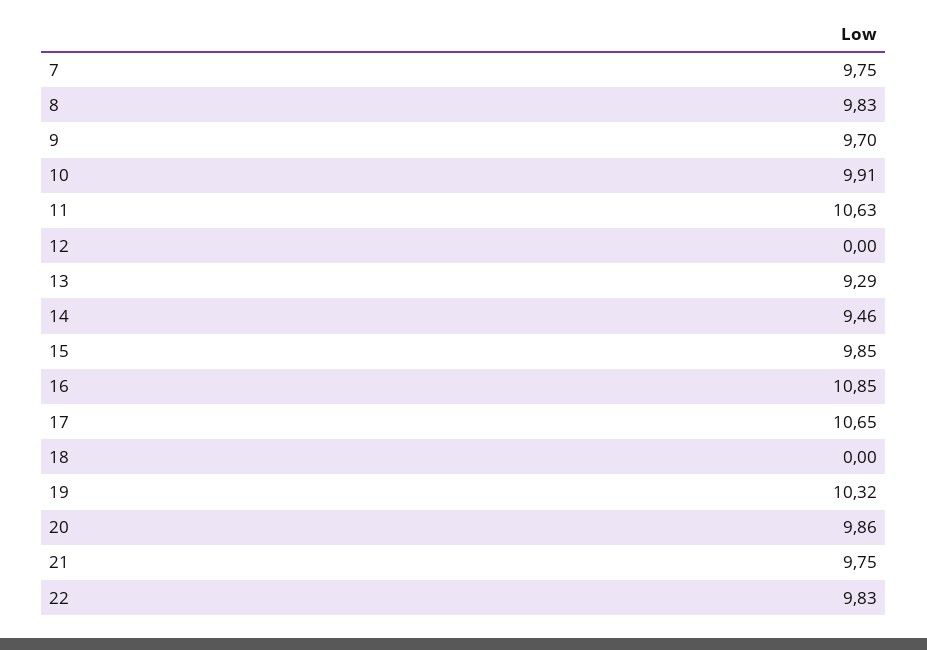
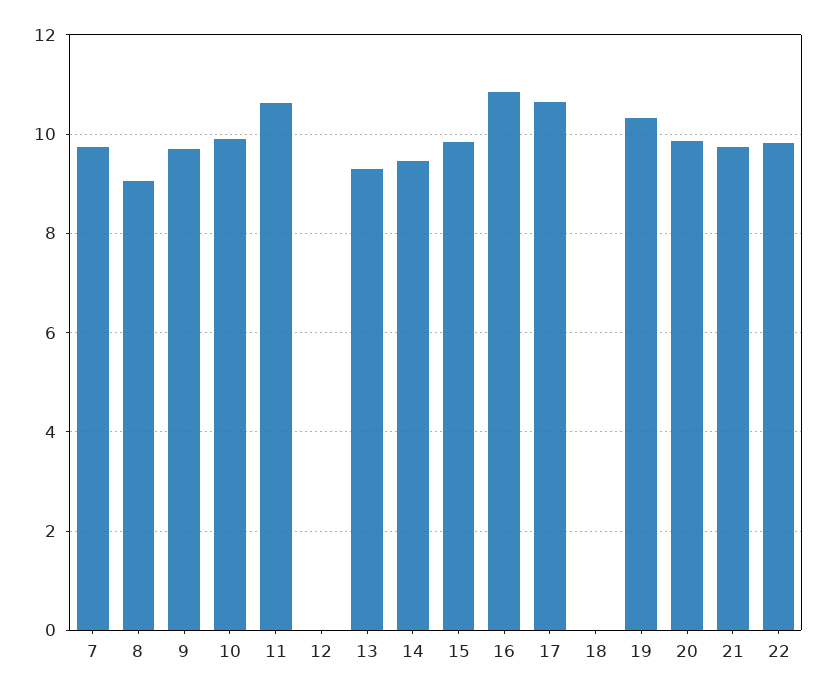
8: 9.83 -> 9

